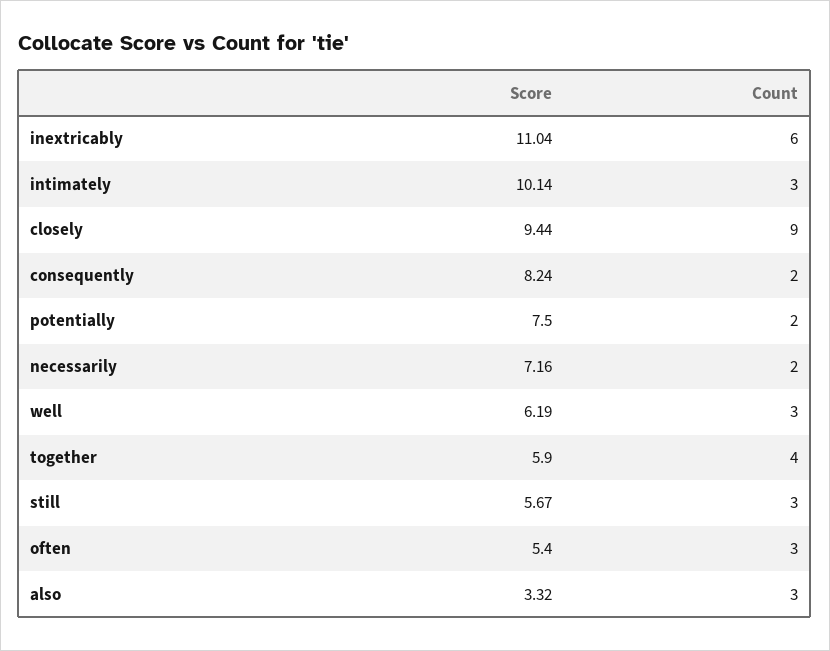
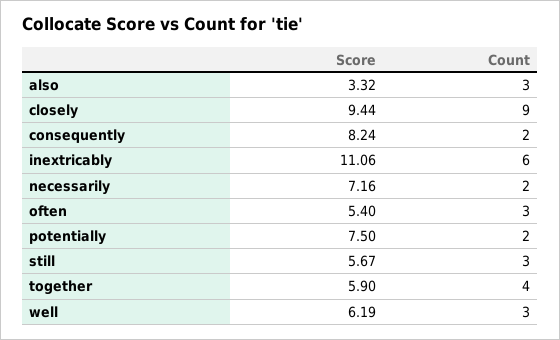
Score, inextricably: 11.04 -> 11.06
Score, intimately: 10.14 -> none
Count, intimately: 3 -> none

